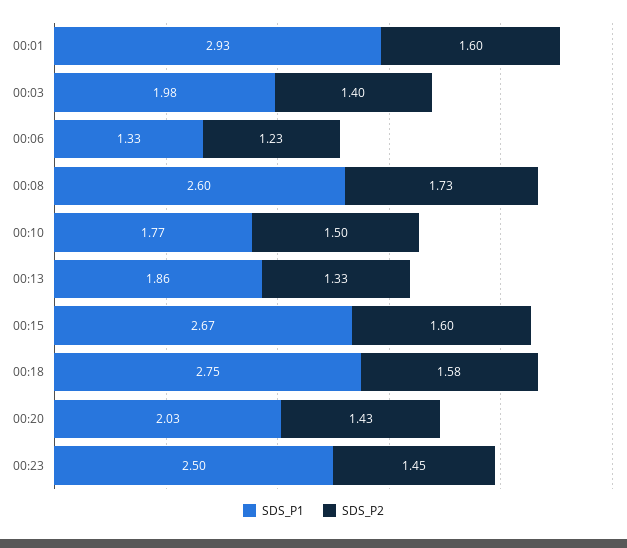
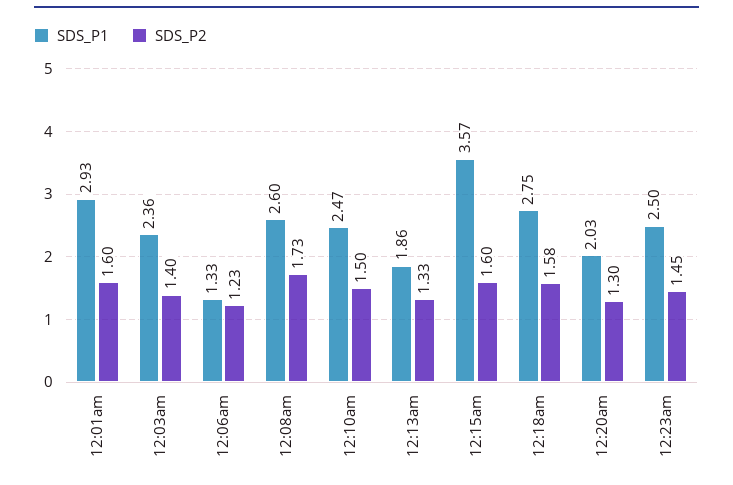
SDS_P1, 00:03: 1.98 -> 2.36
SDS_P1, 00:10: 1.77 -> 2.47
SDS_P1, 00:15: 2.67 -> 3.57
SDS_P2, 00:20: 1.43 -> 1.3

